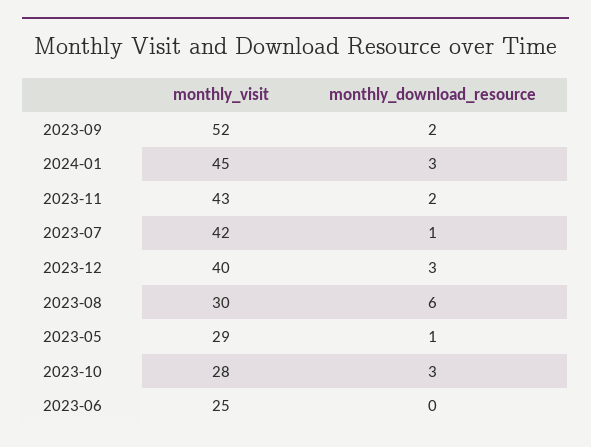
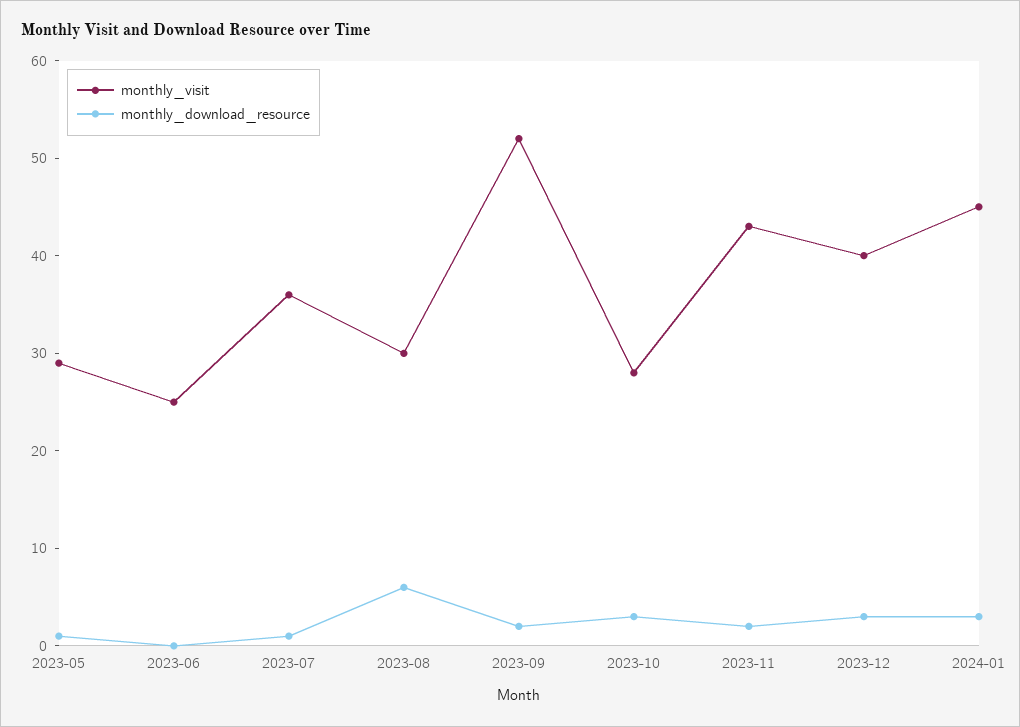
monthly_visit, 2023-07: 42 -> 36

